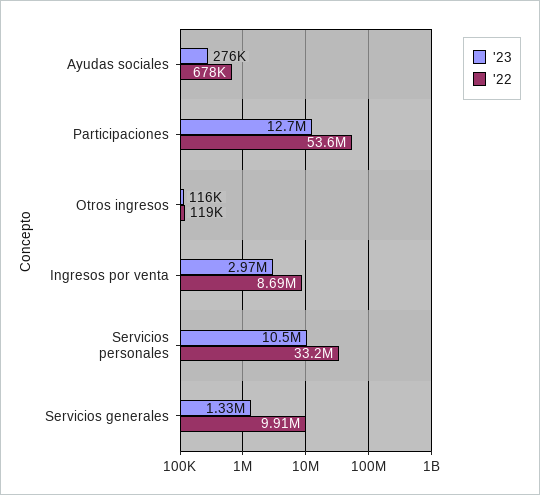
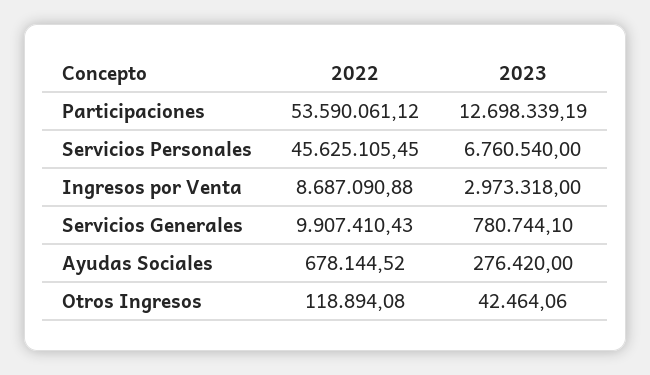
'23, Otros ingresos: 116000 -> 42464.06
'23, Servicios personales: 10500000 -> 6760540
'22, Servicios personales: 33200000 -> 45625105.45
'23, Servicios generales: 1330000 -> 780744.1

